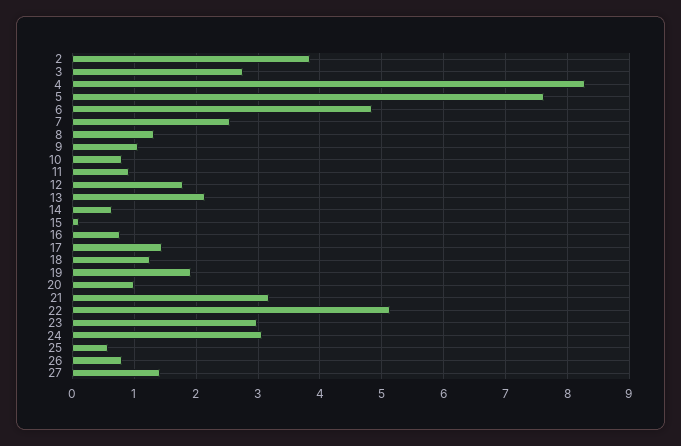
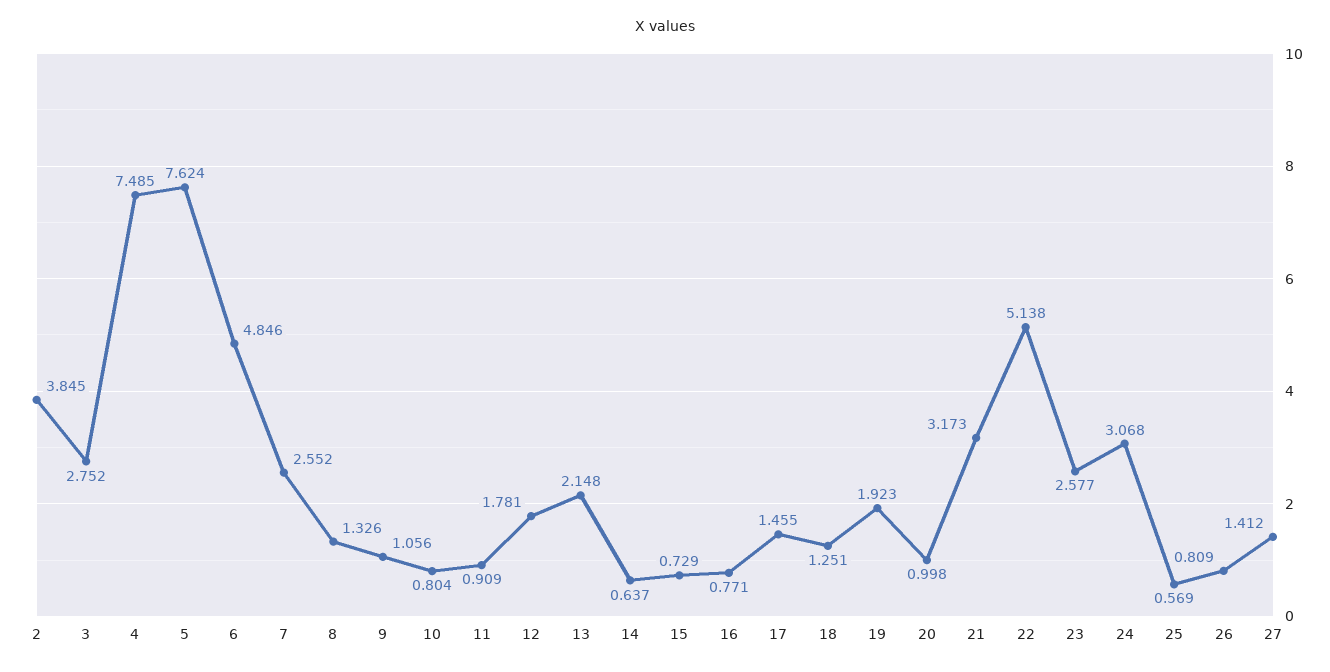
4: 8.3 -> 7.485
15: 0.1 -> 0.729
23: 3 -> 2.577

